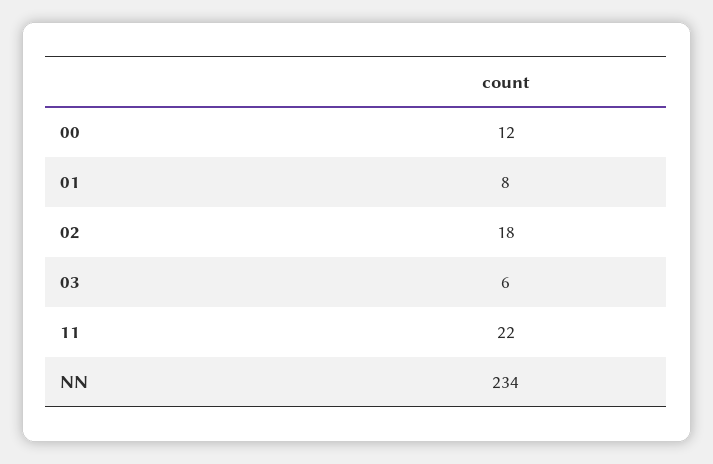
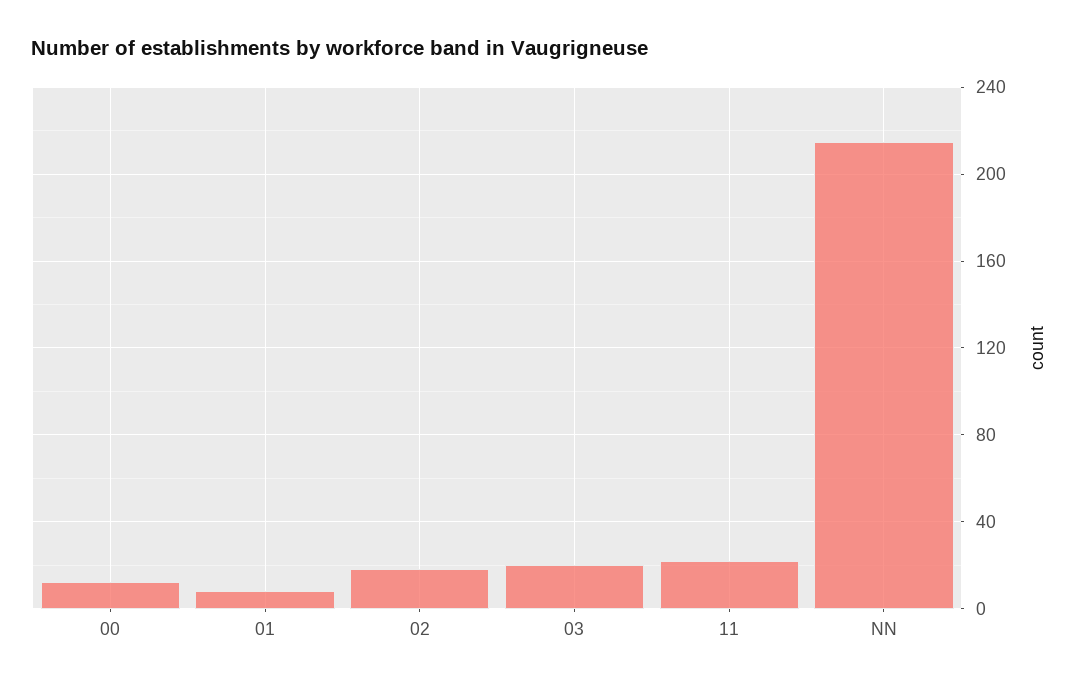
03: 6 -> 20
NN: 234 -> 215

